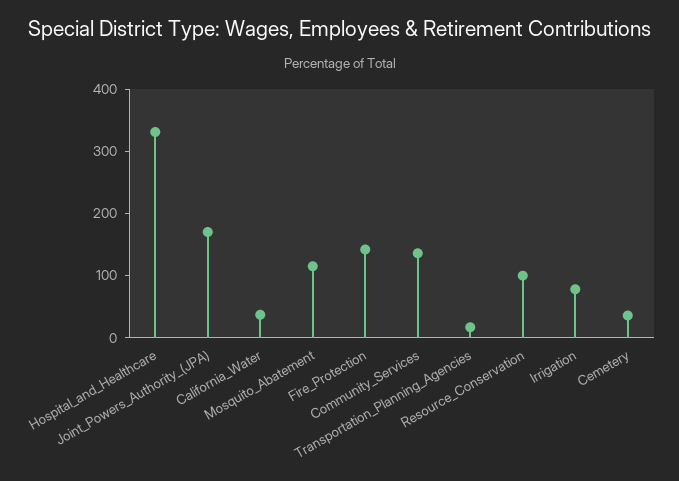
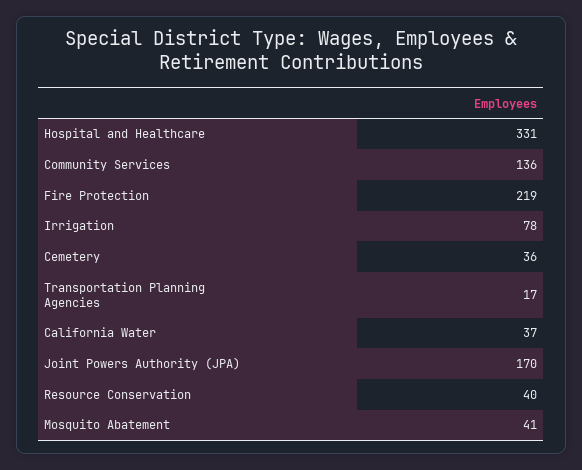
Mosquito_Abatement: 120 -> 41
Fire_Protection: 140 -> 219
Resource_Conservation: 100 -> 40

